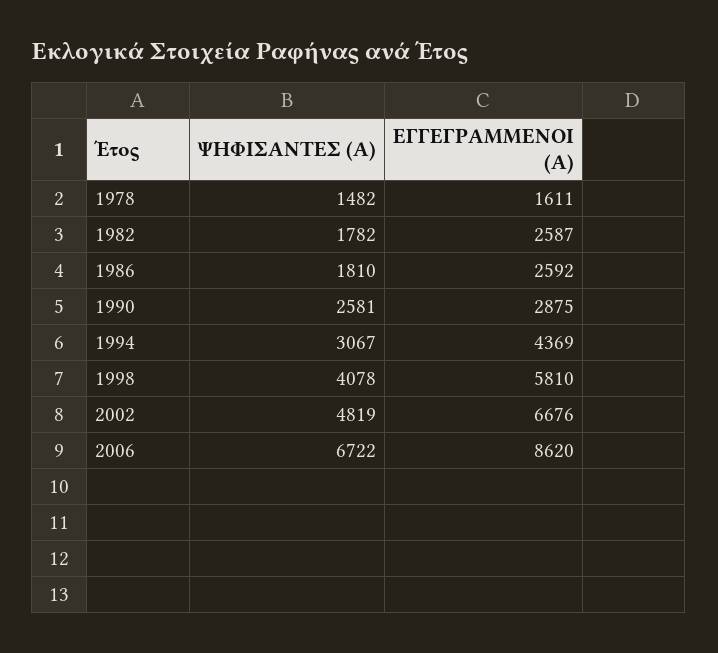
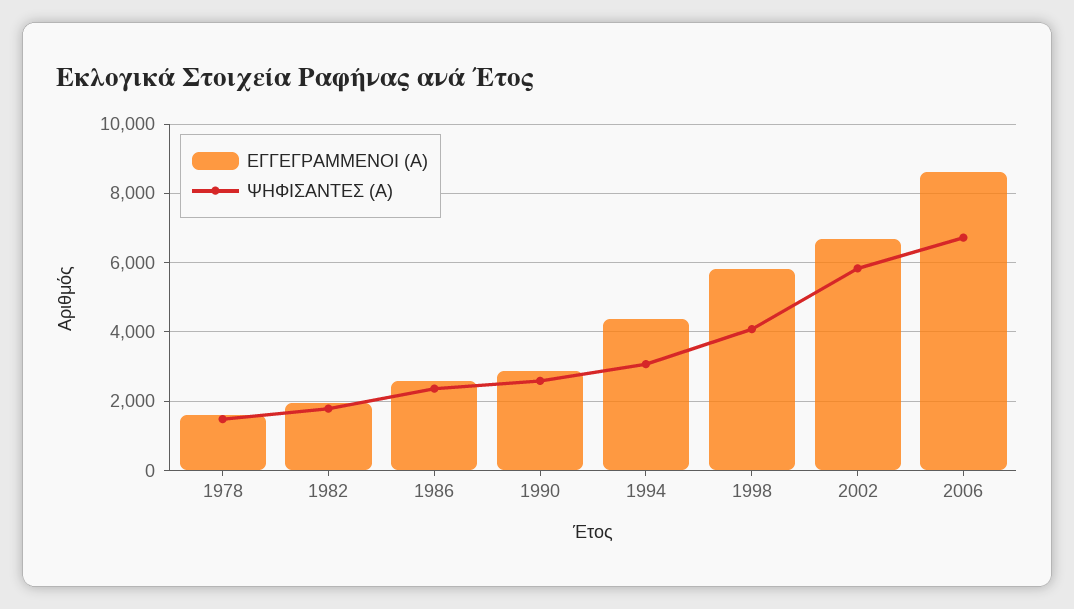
ΕΓΓΕΓΡΑΜΜΕΝΟΙ (Α), 1982: 2587 -> 2000
ΨΗΦΙΣΑΝΤΕΣ (Α), 1986: 1810 -> 2400
ΨΗΦΙΣΑΝΤΕΣ (Α), 2002: 4819 -> 5800

